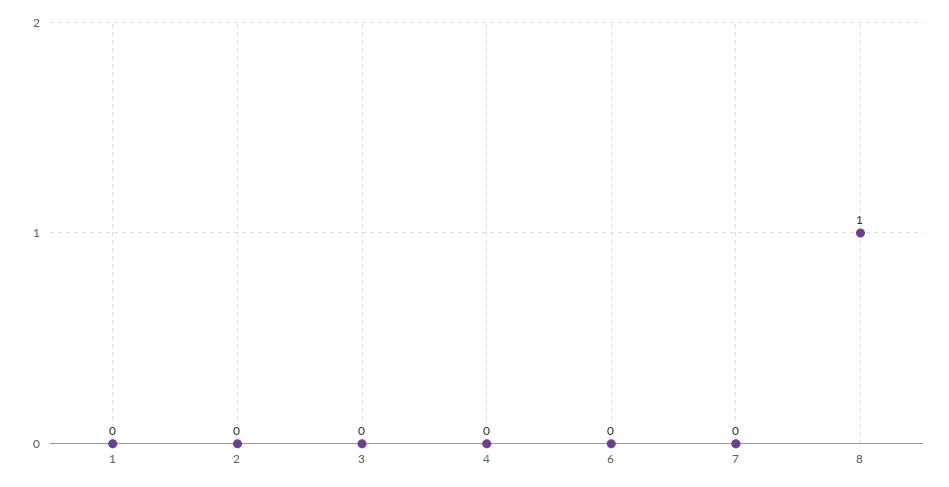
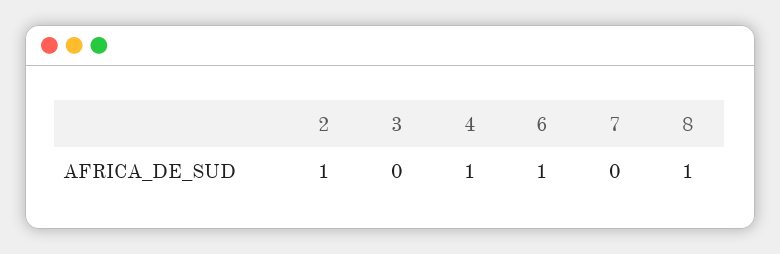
1: 0 -> none
2: 0 -> 1
4: 0 -> 1
6: 0 -> 1

